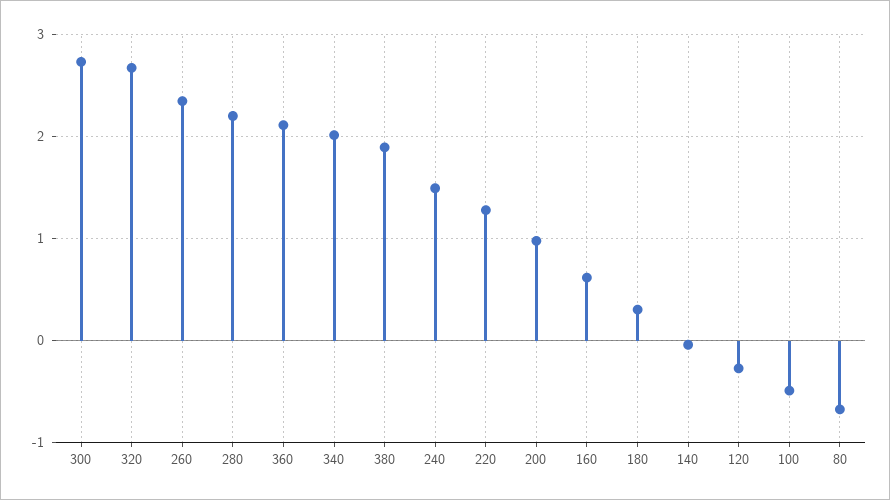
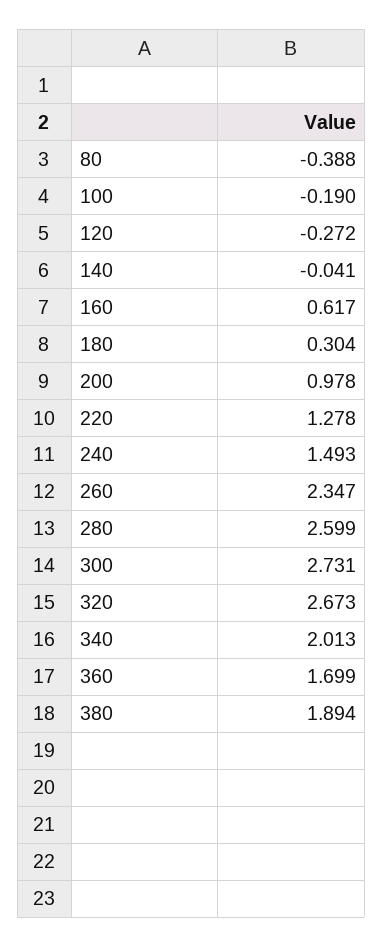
280: 2.2 -> 2.599
360: 2.1 -> 1.699
100: -0.5 -> -0.19
80: -0.7 -> -0.388

